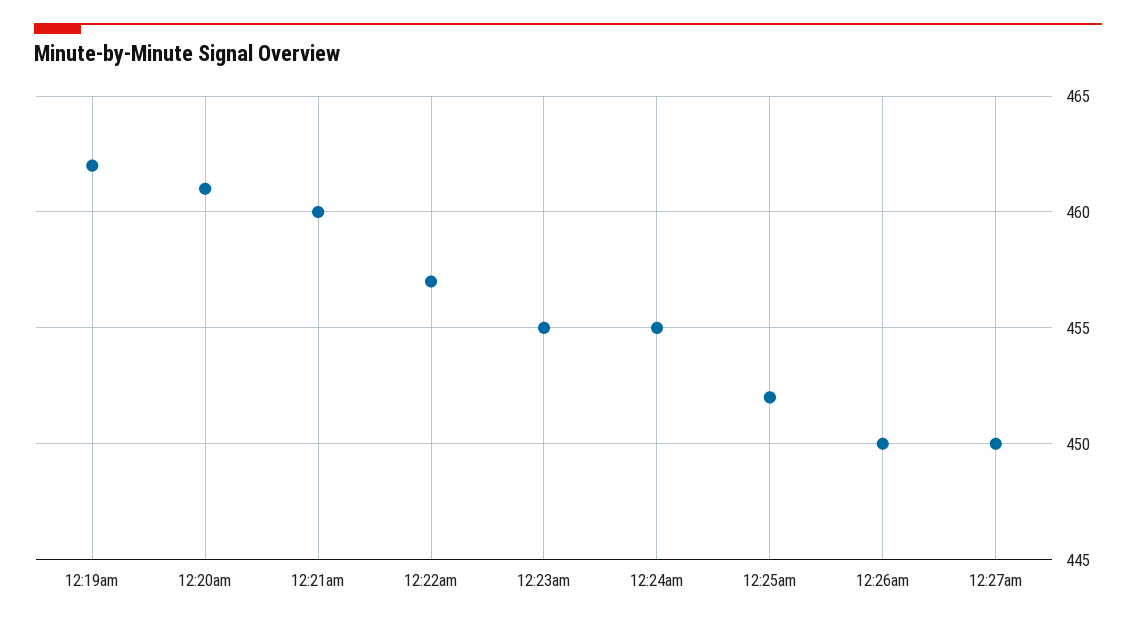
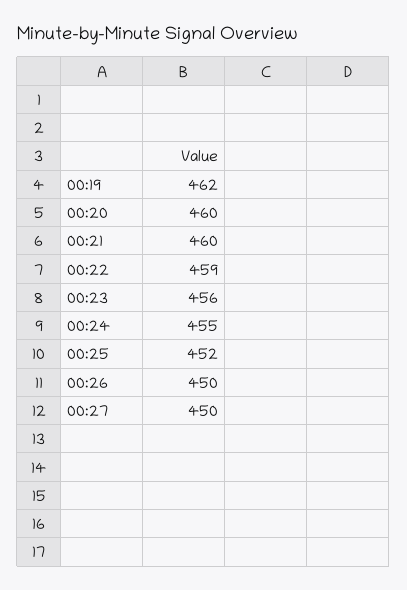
12:20am: 461 -> 460
12:22am: 457 -> 459
12:23am: 455 -> 456

